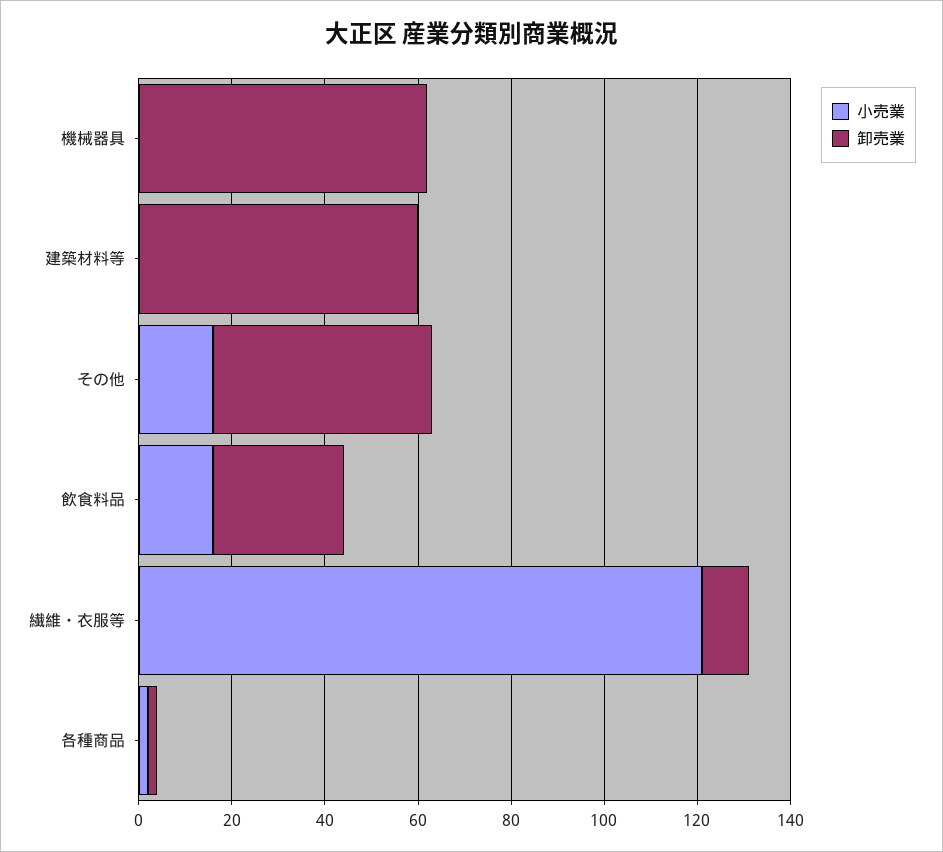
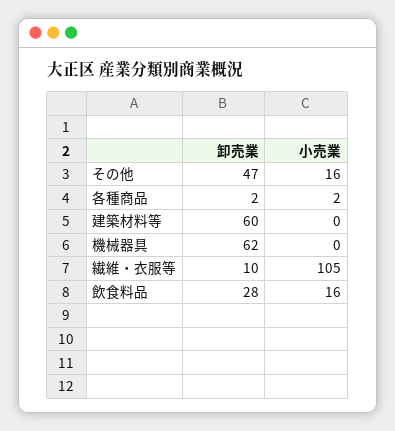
小売業, 繊維・衣服等: 120 -> 105

